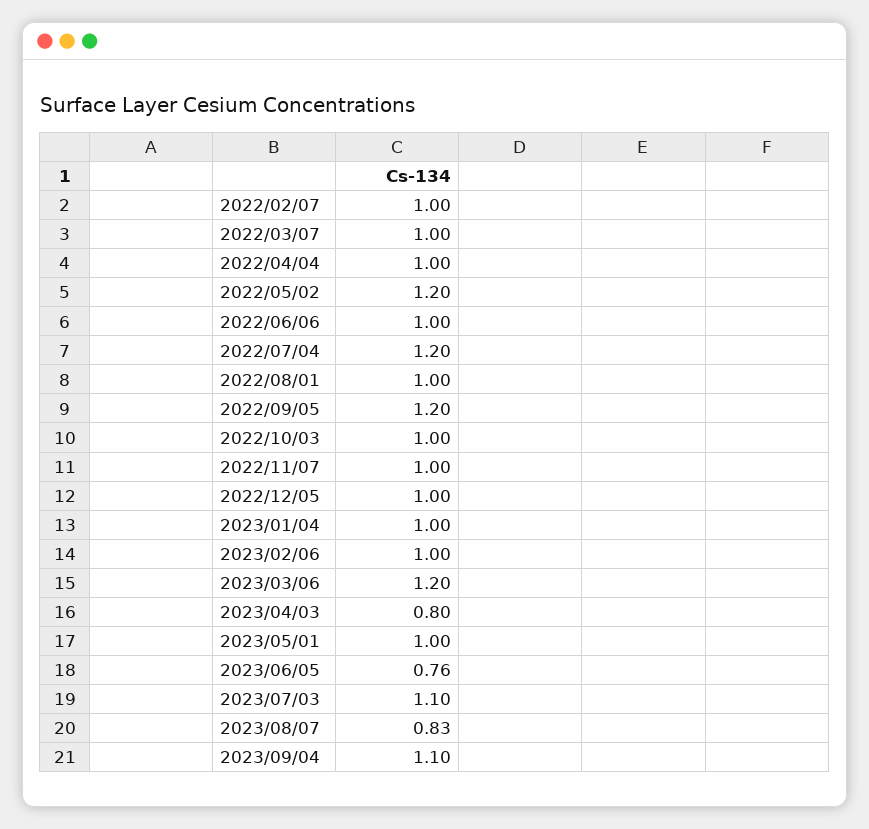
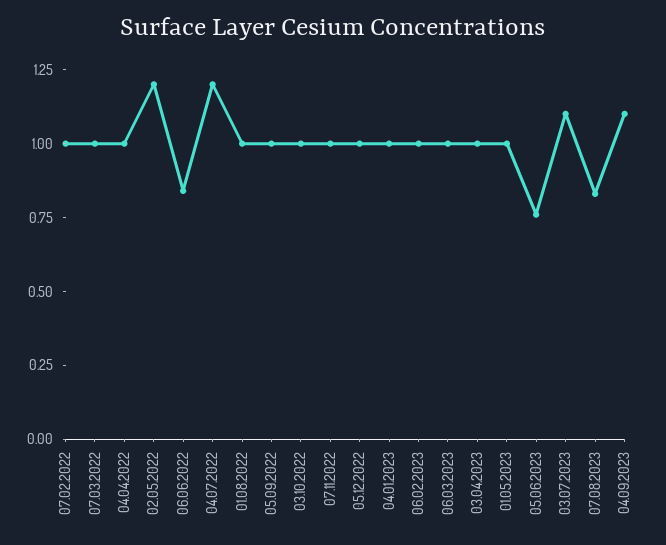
2022/06/06: 1 -> 0.85
2022/09/05: 1.2 -> 1
2023/03/06: 1.2 -> 1
2023/04/03: 0.8 -> 1

